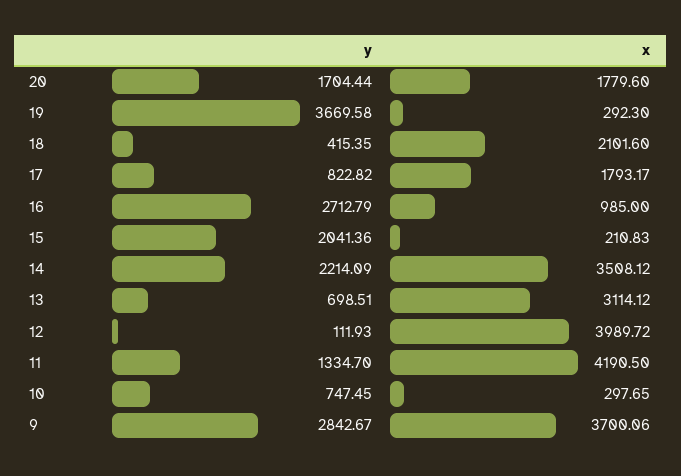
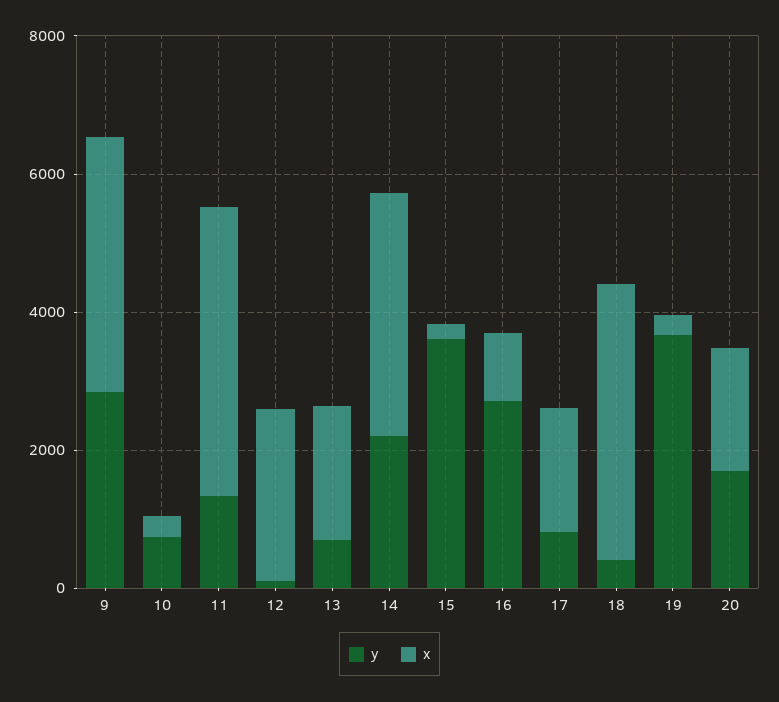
x, 18: 2101.6 -> 4000
y, 15: 2041.36 -> 3500
x, 13: 3114.12 -> 2000
x, 12: 3989.72 -> 2500

